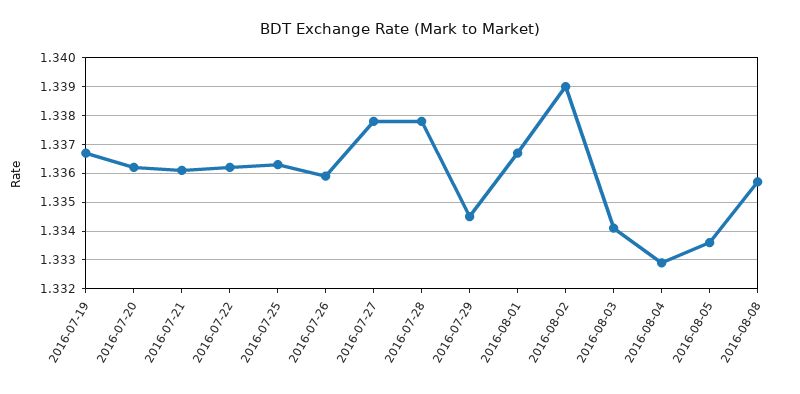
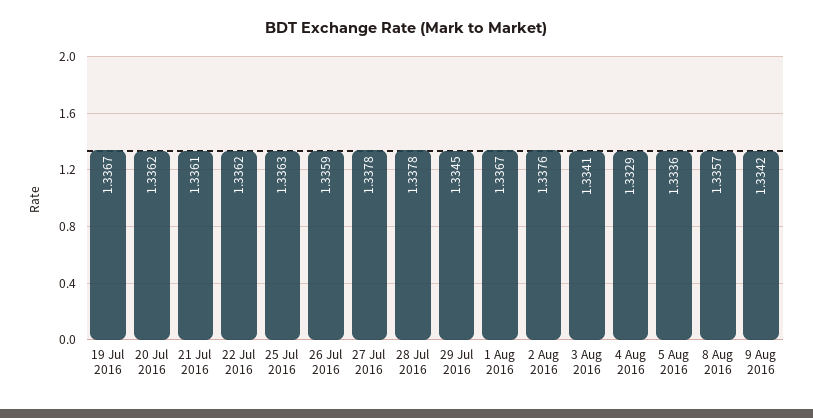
2016-08-02: 1.339 -> 1.3376
9 Aug 2016: none -> 1.3342

